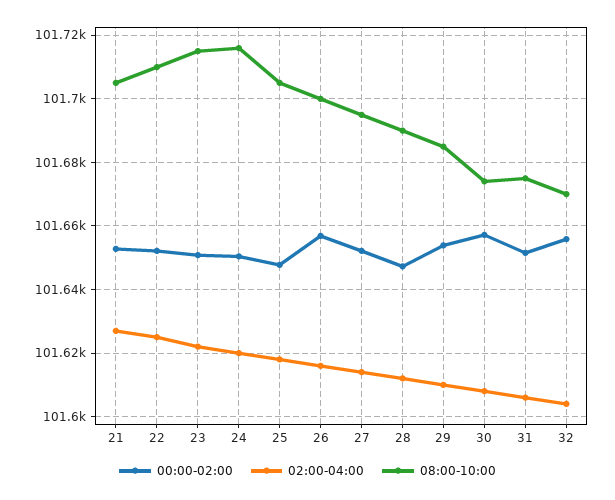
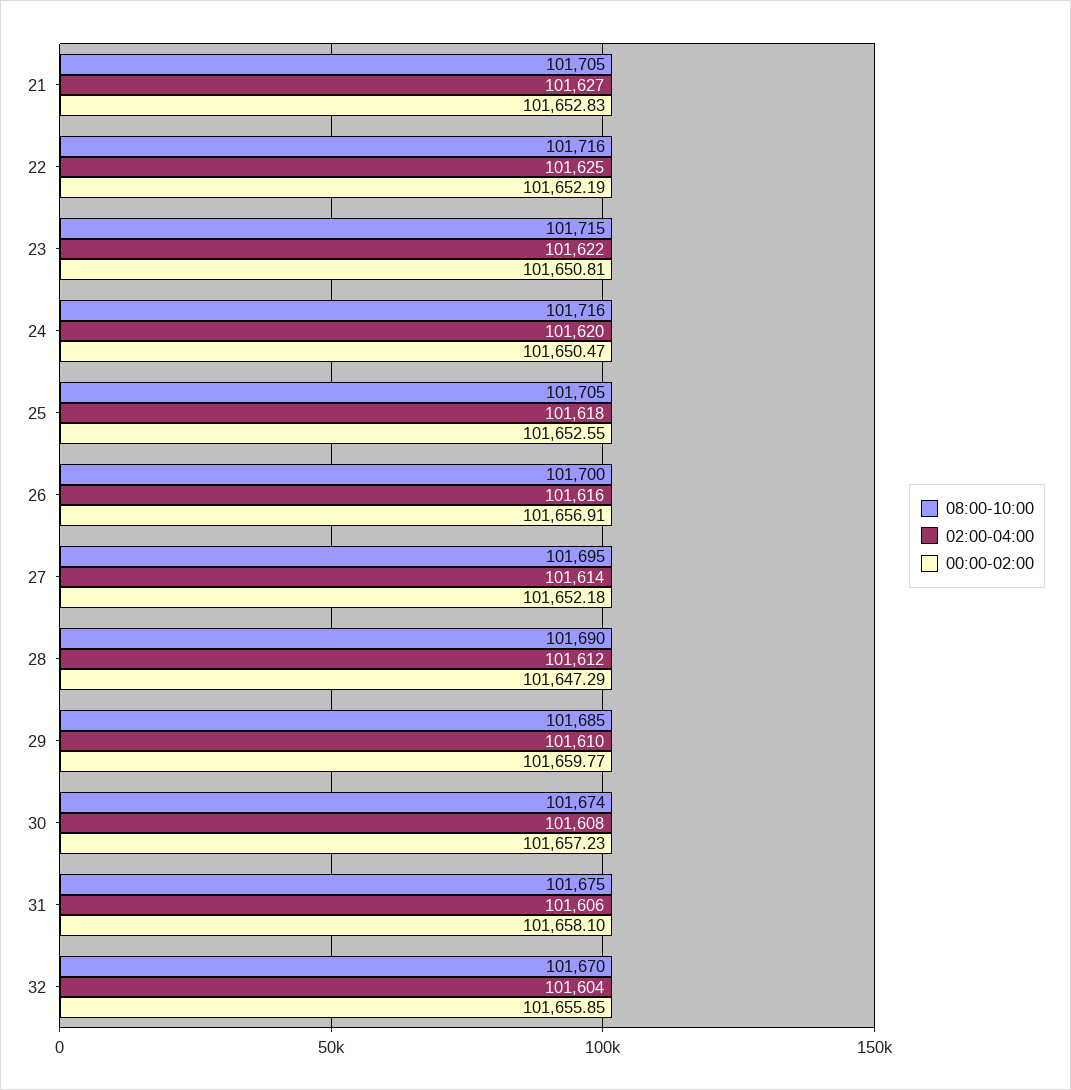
08:00-10:00, 22: 101710 -> 101716
00:00-02:00, 25: 101648 -> 101652.55
00:00-02:00, 29: 101654 -> 101659.77
00:00-02:00, 31: 101652 -> 101658.1

